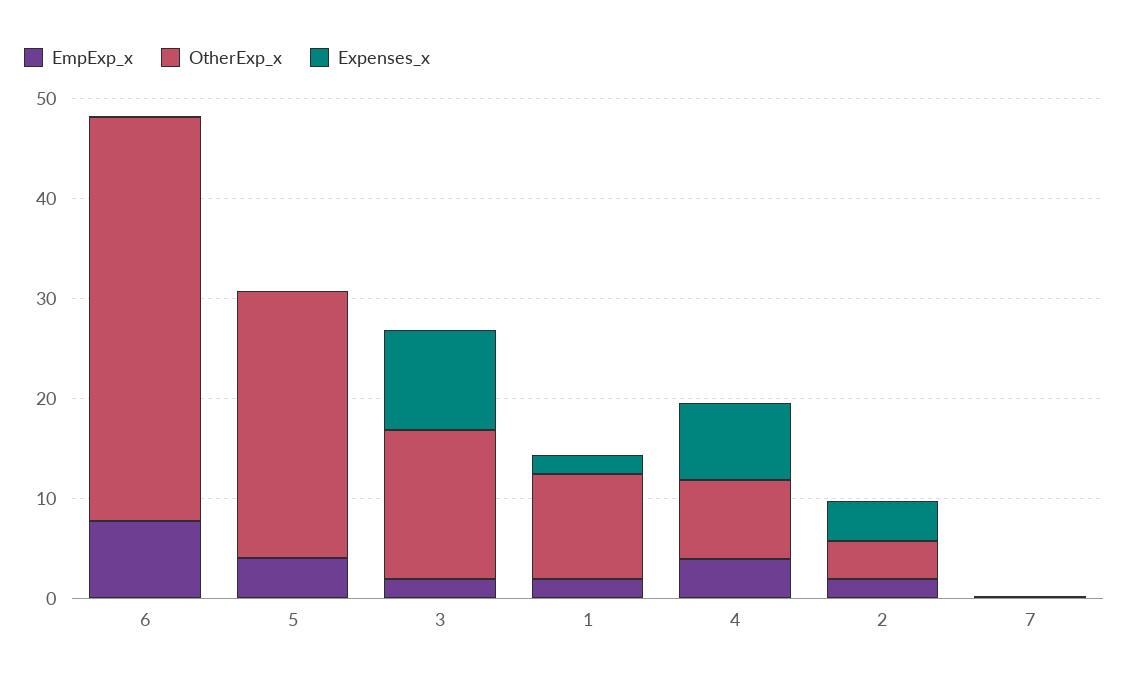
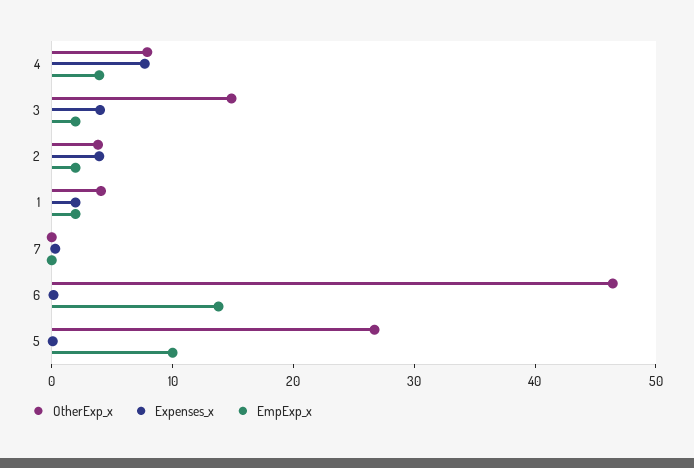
EmpExp_x, 6: 8 -> 14
OtherExp_x, 6: 40 -> 46
EmpExp_x, 5: 4 -> 10
Expenses_x, 3: 10 -> 4
OtherExp_x, 1: 10 -> 4

